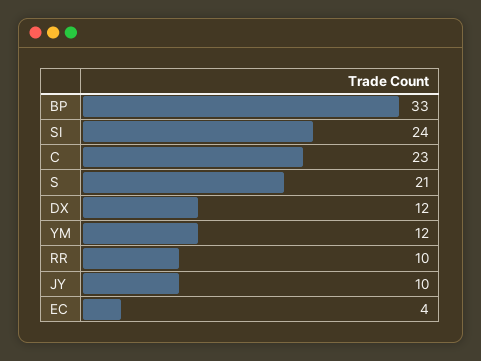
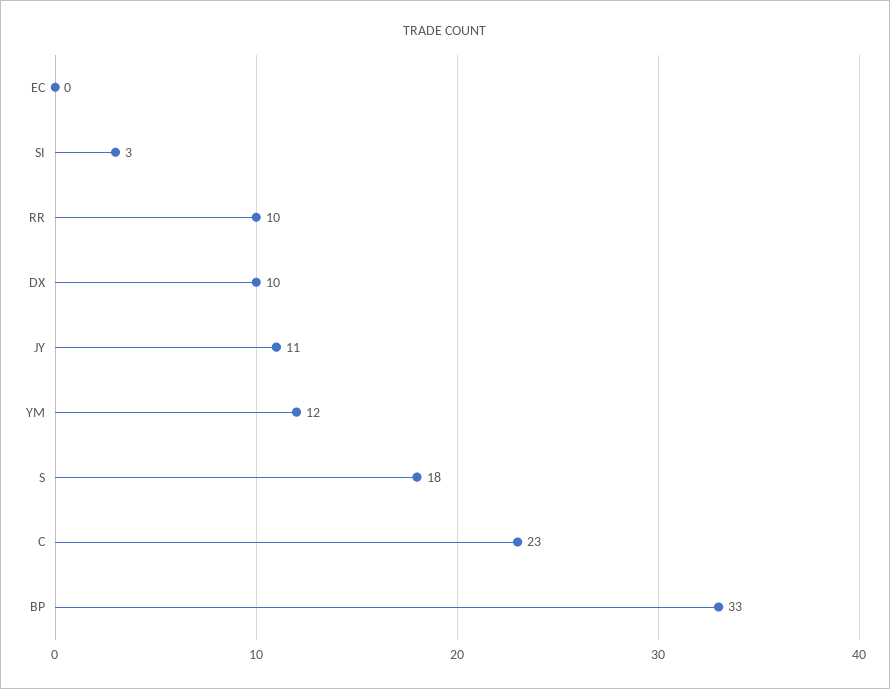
SI: 24 -> 3
S: 21 -> 18
DX: 12 -> 10
JY: 10 -> 11
EC: 4 -> 0

